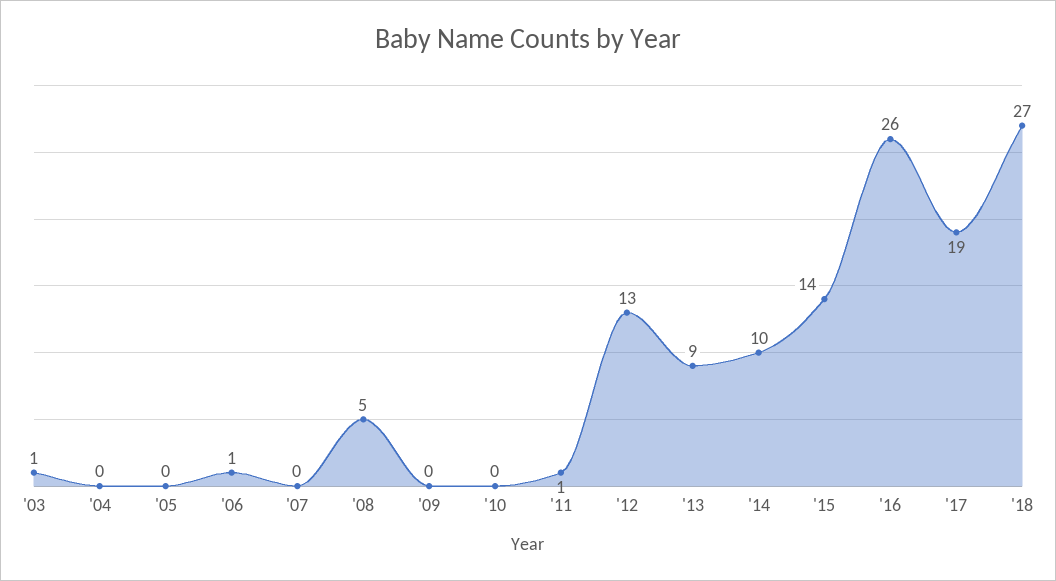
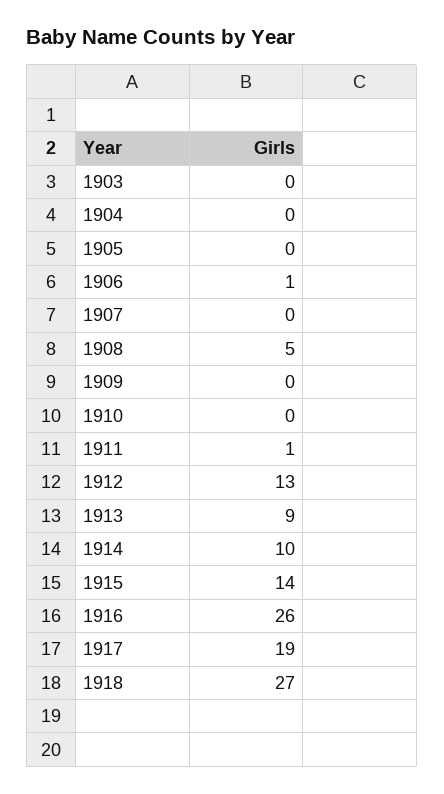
'03: 1 -> 0

